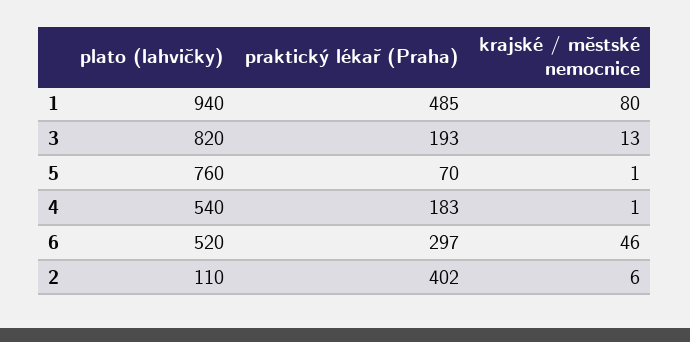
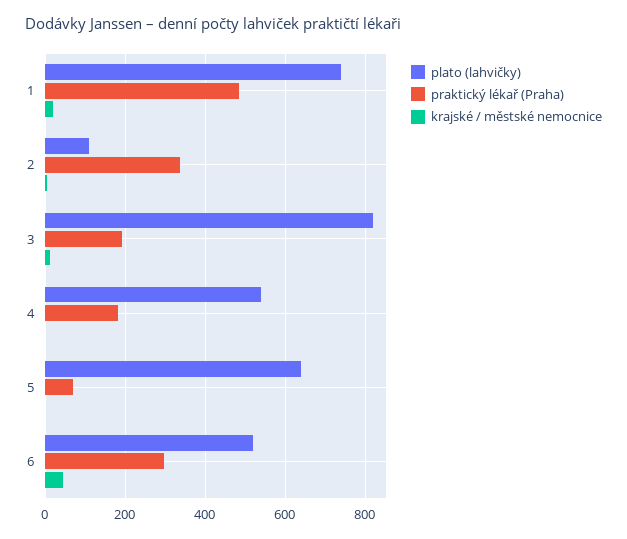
plato (lahvičky), 1: 940 -> 740
krajské / městské nemocnice, 1: 80 -> 20
plato (lahvičky), 5: 760 -> 640
praktický lékař (Praha), 2: 402 -> 340

